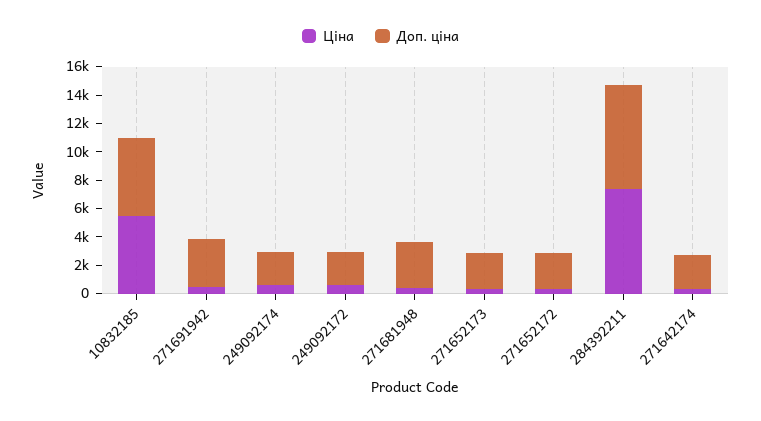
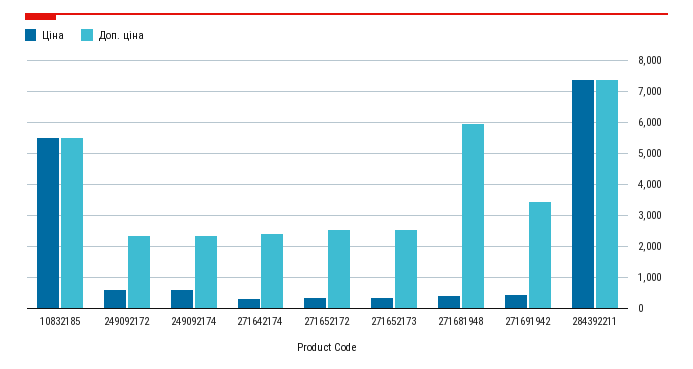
Доп. ціна, 271681948: 3000 -> 6000

